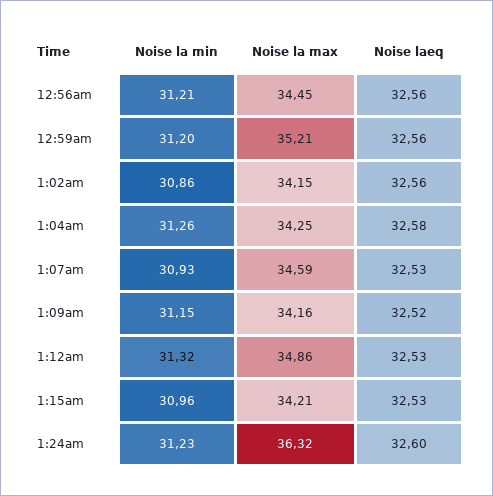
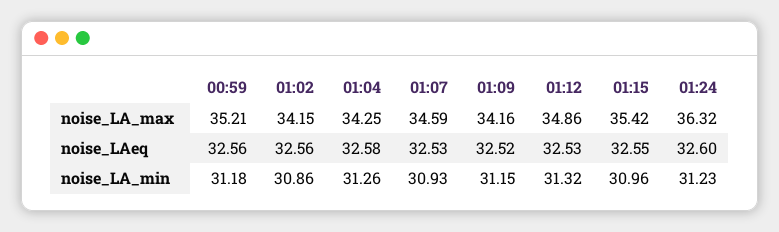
Noise la min, 12:56am: 31.21 -> none
Noise la max, 12:56am: 34.45 -> none
Noise laeq, 12:56am: 32.56 -> none
Noise la min, 12:59am: 31.2 -> 31.18
Noise la max, 1:15am: 34.21 -> 35.42
Noise laeq, 1:15am: 32.53 -> 32.55

